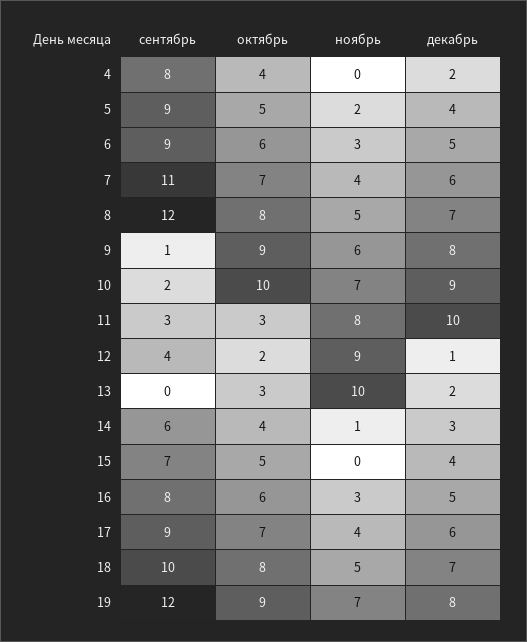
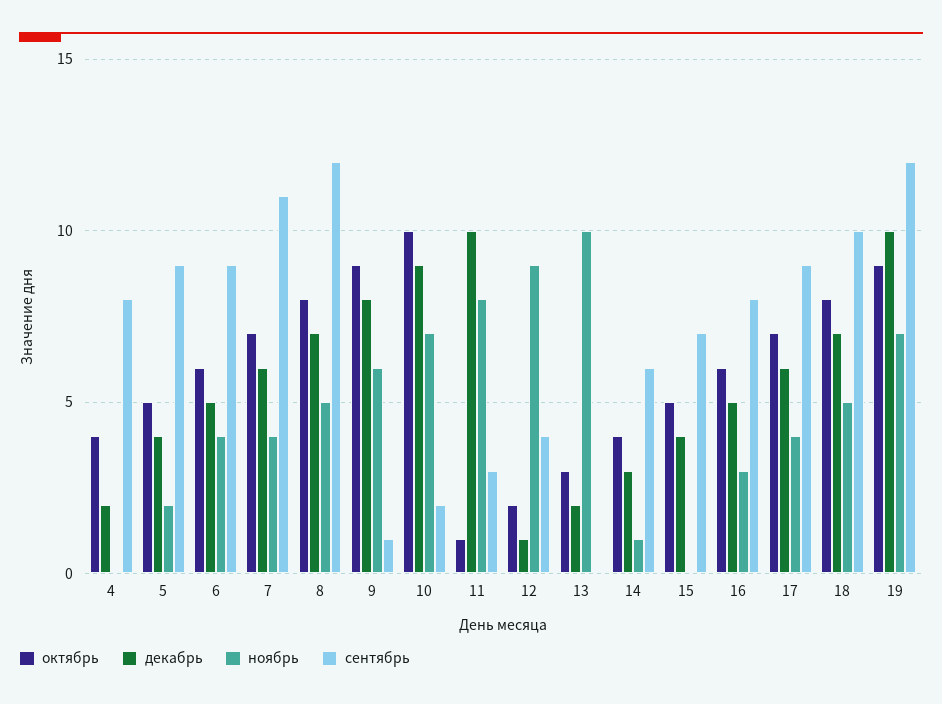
ноябрь, 6: 3 -> 4
октябрь, 11: 3 -> 1
декабрь, 19: 8 -> 10

